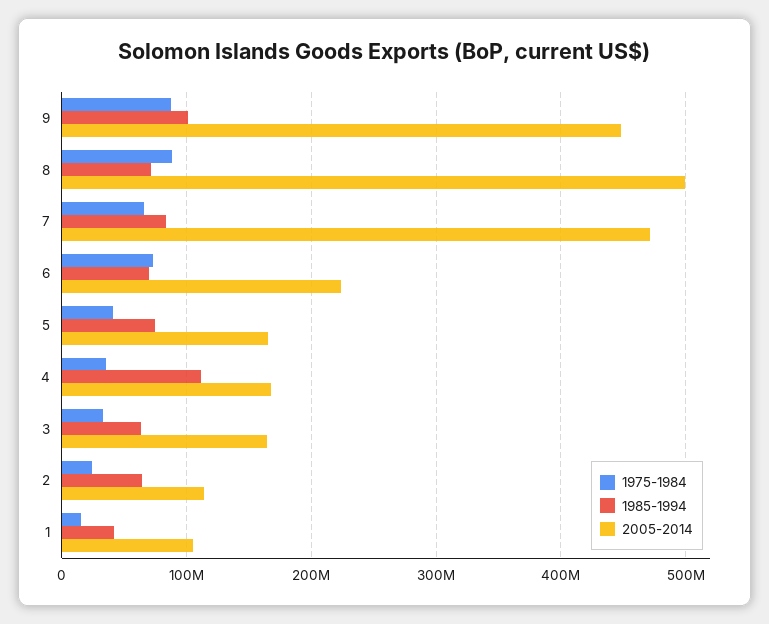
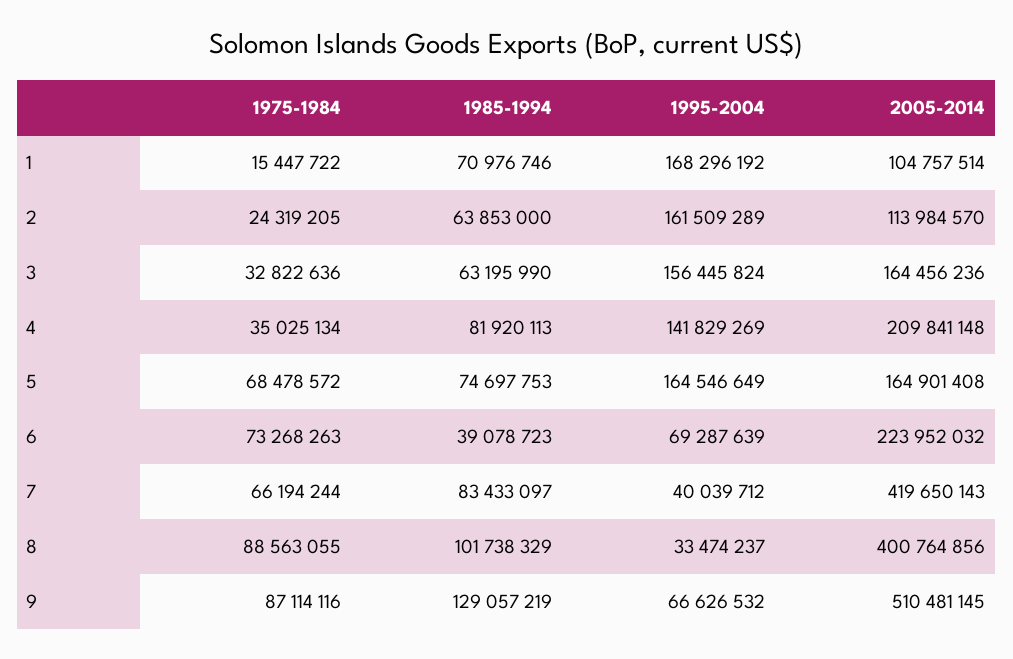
1985-1994, 9: 100000000 -> 129057219
2005-2014, 9: 450000000 -> 510481145
1985-1994, 8: 70000000 -> 101738329
2005-2014, 8: 500000000 -> 400764856
2005-2014, 7: 470000000 -> 419650143
1985-1994, 6: 70000000 -> 39078723
1975-1984, 5: 40000000 -> 68478572
1985-1994, 4: 110000000 -> 81920113
2005-2014, 4: 170000000 -> 209841148
1985-1994, 1: 40000000 -> 70976746
1995-2004, 1: none -> 168296192
1995-2004, 2: none -> 161509289
1995-2004, 3: none -> 156445824
1995-2004, 4: none -> 141829269
1995-2004, 5: none -> 164546649
1995-2004, 6: none -> 69287639
1995-2004, 7: none -> 40039712
1995-2004, 8: none -> 33474237
1995-2004, 9: none -> 66626532

